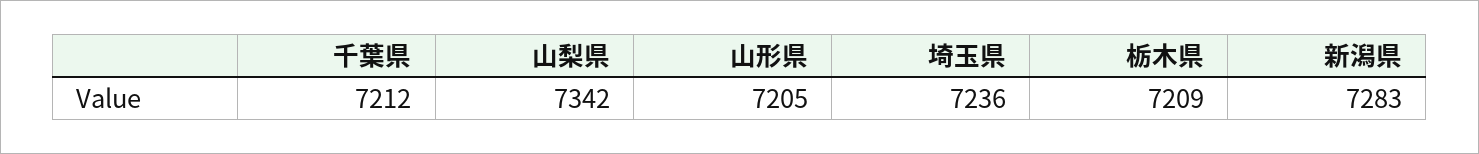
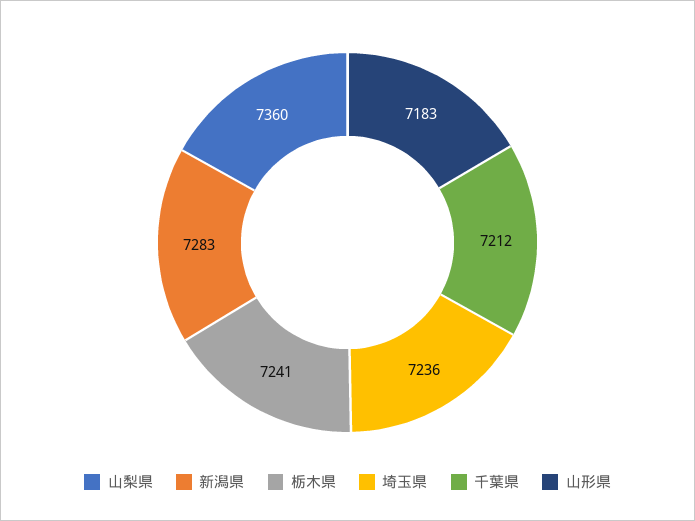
山梨県: 7342 -> 7360
山形県: 7205 -> 7183
栃木県: 7209 -> 7241

